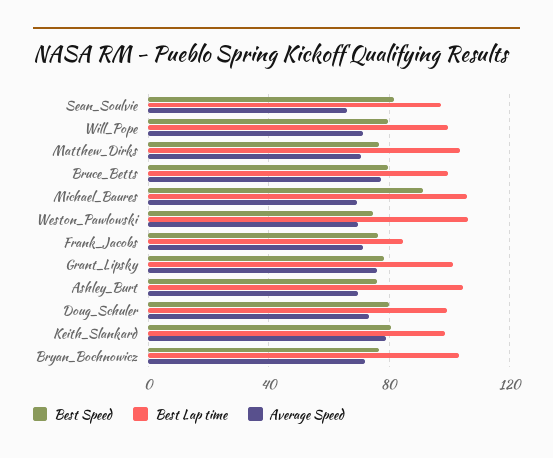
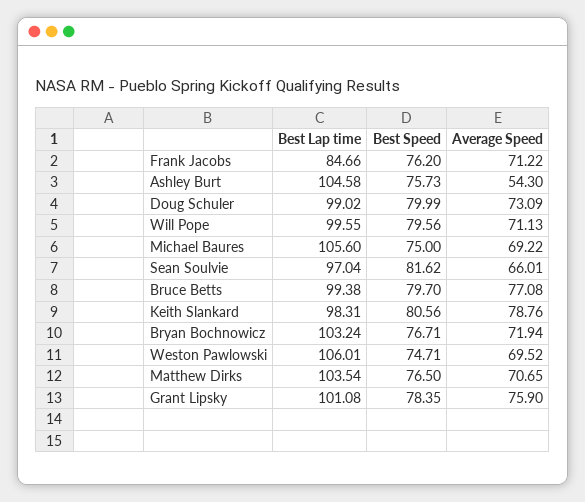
Best Speed, Michael_Baures: 90 -> 75
Average Speed, Ashley_Burt: 70 -> 54.3

